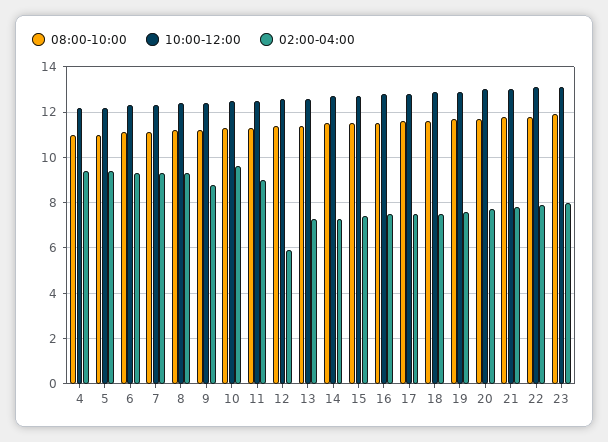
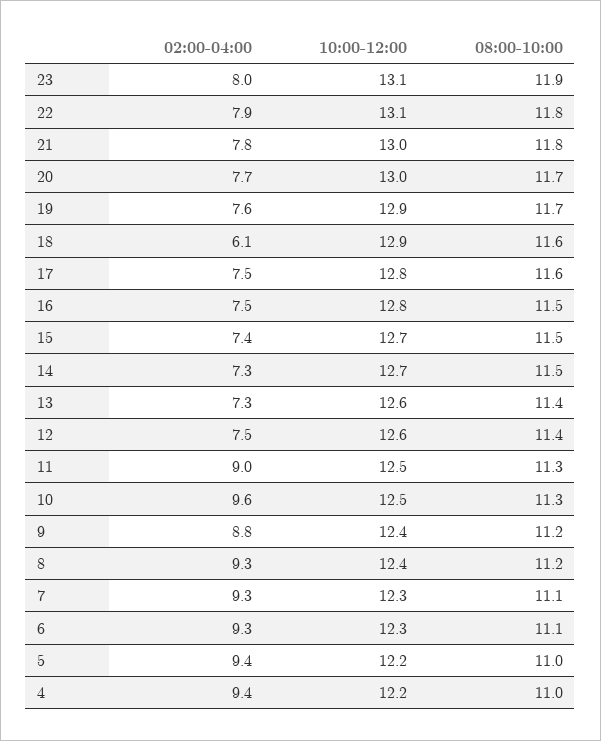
02:00-04:00, 12: 6 -> 7.5
02:00-04:00, 18: 7.5 -> 6.1

